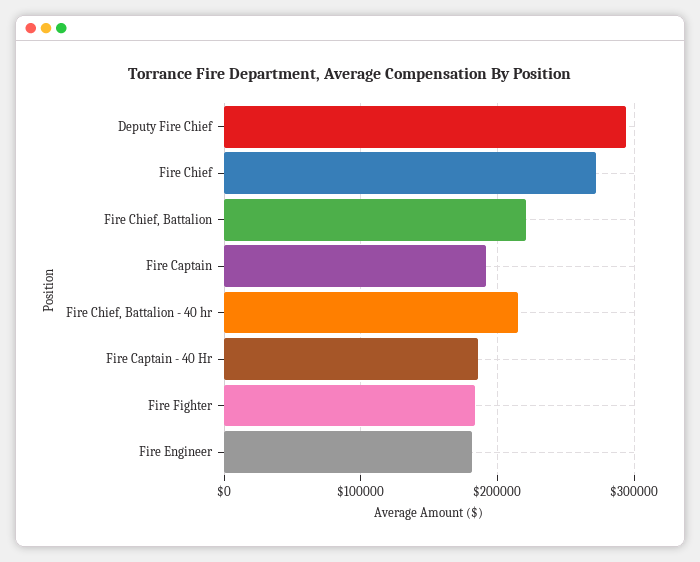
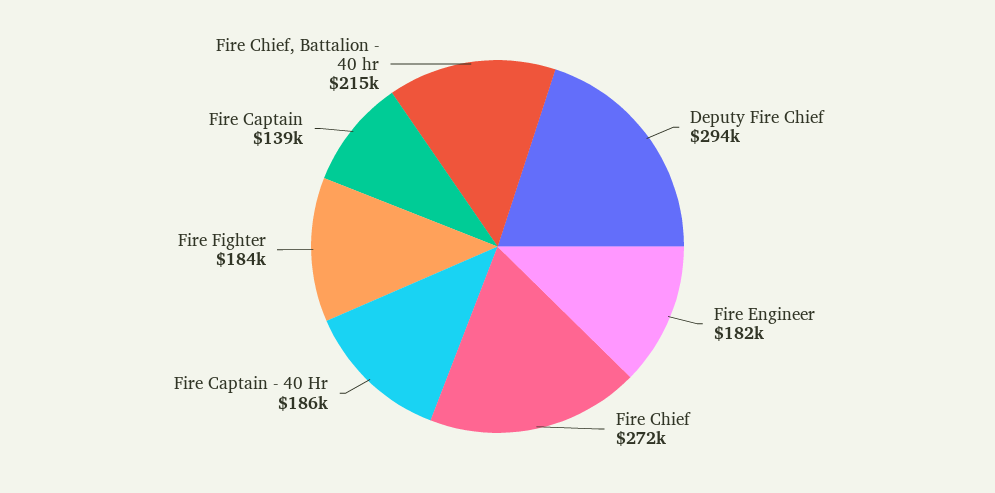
Fire Chief, Battalion: 220000 -> none
Fire Captain: 190000 -> 139000

